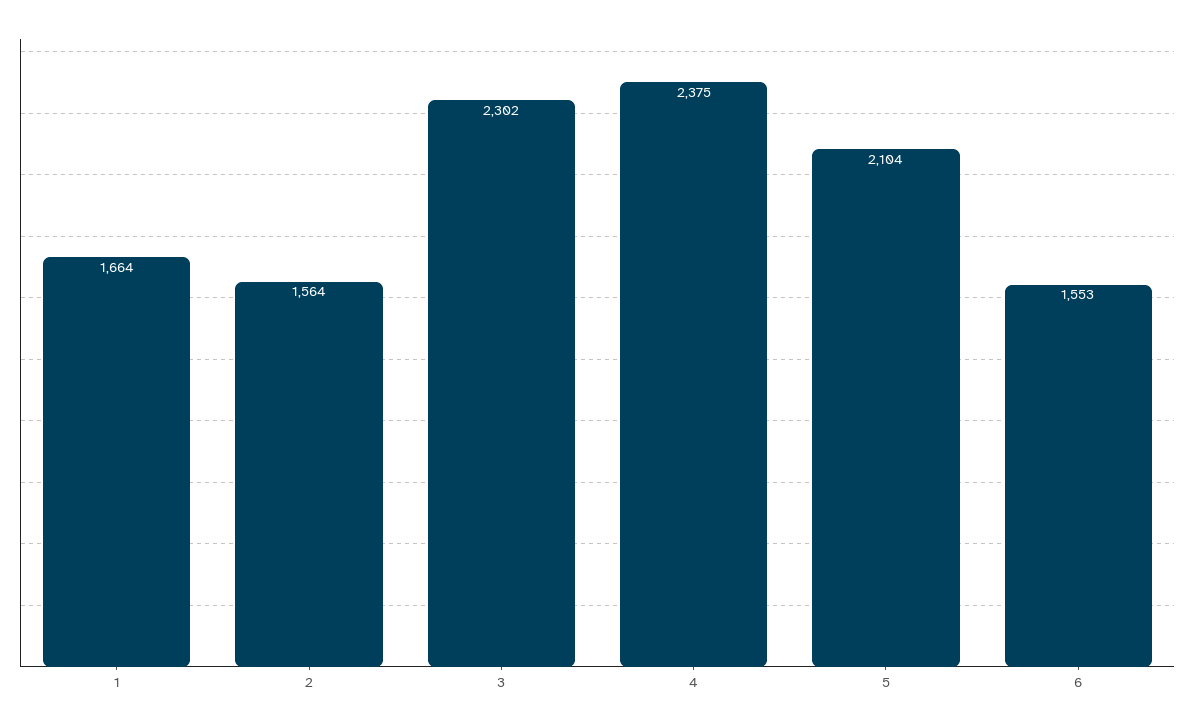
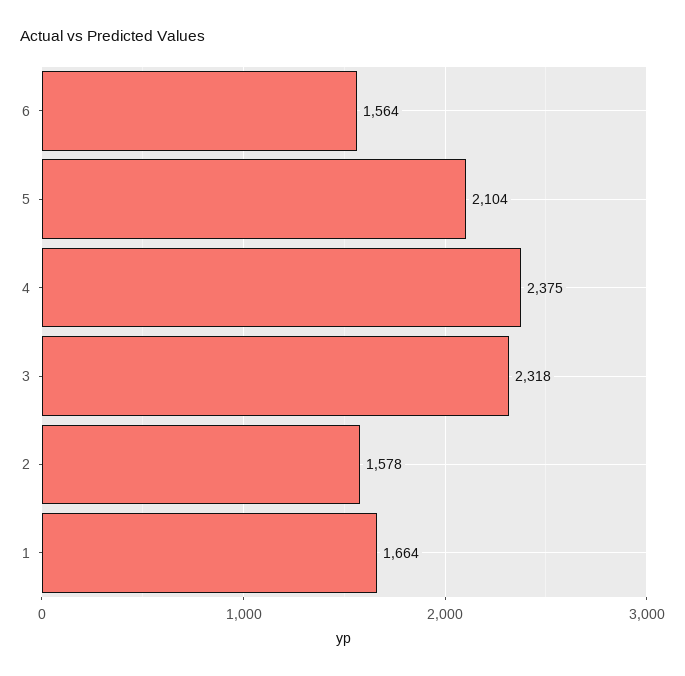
2: 1564 -> 1578
3: 2302 -> 2318
6: 1553 -> 1564

